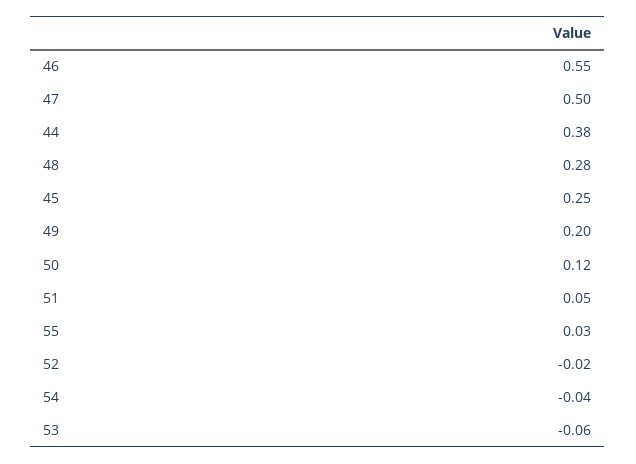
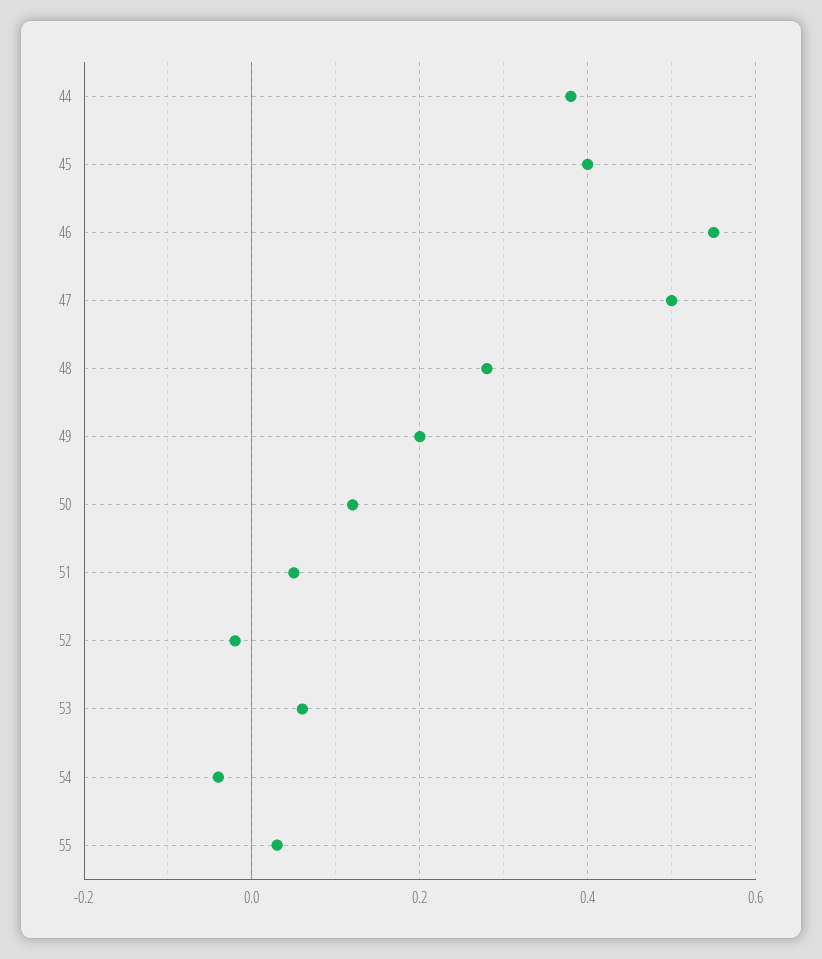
45: 0.25 -> 0.4
53: -0.06 -> 0.05

